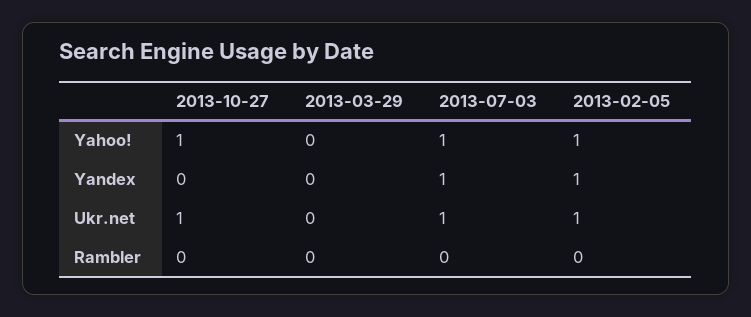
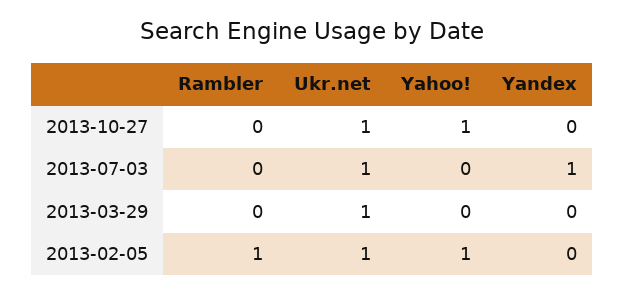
2013-07-03, Yahoo!: 1 -> 0
2013-02-05, Yandex: 1 -> 0
2013-03-29, Ukr.net: 0 -> 1
2013-02-05, Rambler: 0 -> 1

